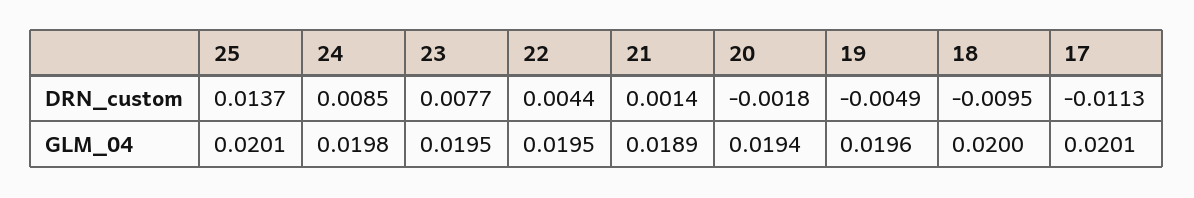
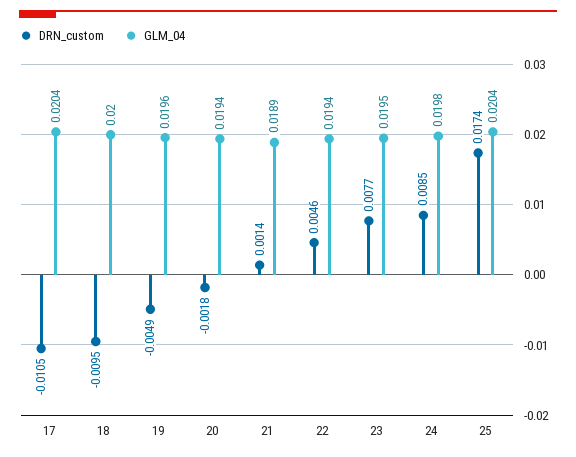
DRN_custom, 25: 0.0137 -> 0.0174
DRN_custom, 22: 0.0044 -> 0.0046
DRN_custom, 17: -0.0113 -> -0.0105
GLM_04, 25: 0.0201 -> 0.0204
GLM_04, 22: 0.0195 -> 0.0194
GLM_04, 17: 0.0201 -> 0.0204

